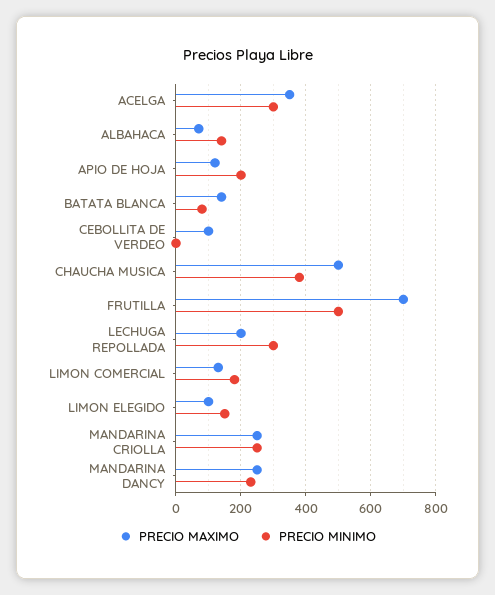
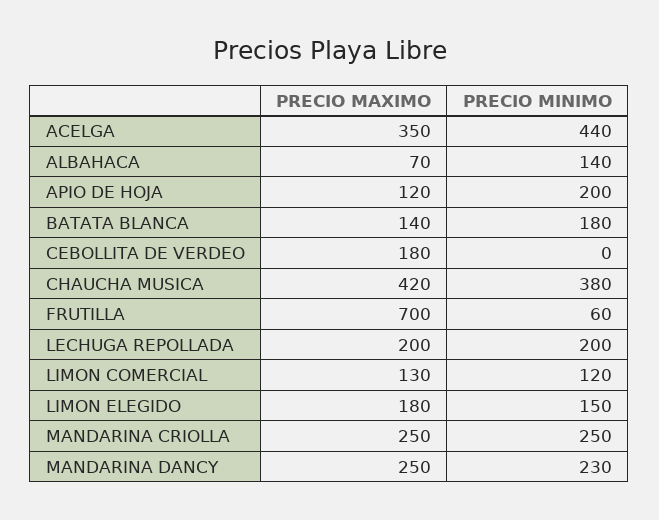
PRECIO MINIMO, ACELGA: 300 -> 440
PRECIO MINIMO, BATATA BLANCA: 80 -> 180
PRECIO MAXIMO, CEBOLLITA DE VERDEO: 100 -> 180
PRECIO MAXIMO, CHAUCHA MUSICA: 500 -> 420
PRECIO MINIMO, FRUTILLA: 500 -> 60
PRECIO MINIMO, LECHUGA REPOLLADA: 300 -> 200
PRECIO MINIMO, LIMON COMERCIAL: 180 -> 120
PRECIO MAXIMO, LIMON ELEGIDO: 100 -> 180

